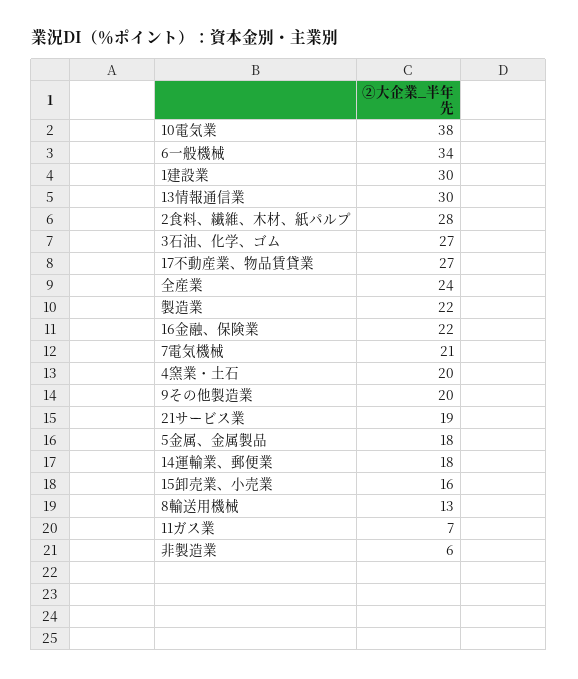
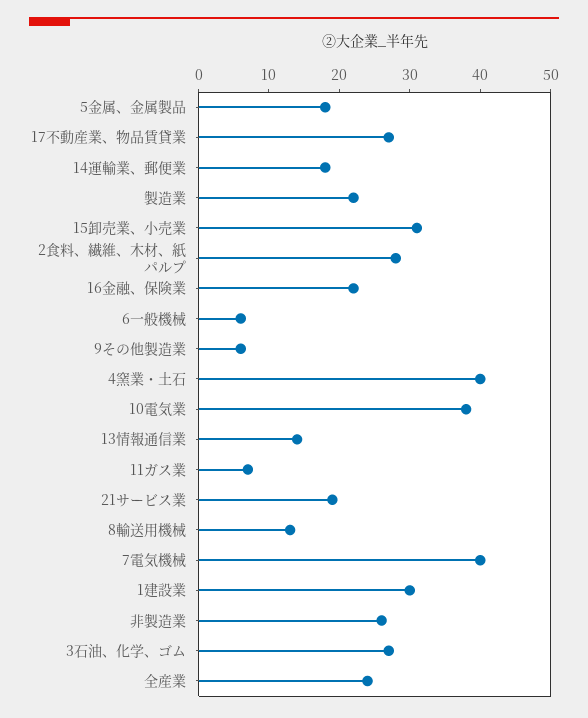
6一般機械: 34 -> 5
13情報通信業: 30 -> 15
7電気機械: 21 -> 40
4窯業・土石: 20 -> 40
9その他製造業: 20 -> 5
15卸売業、小売業: 16 -> 30
非製造業: 6 -> 25

